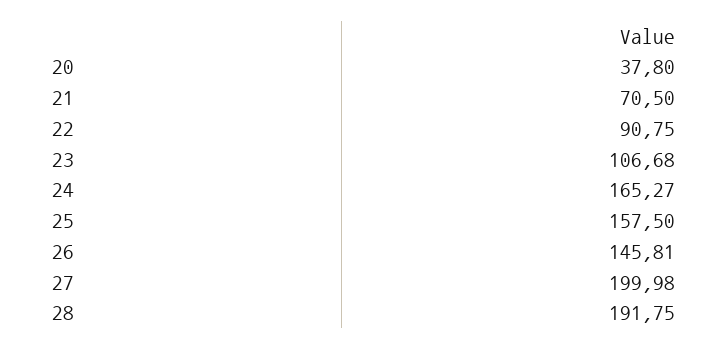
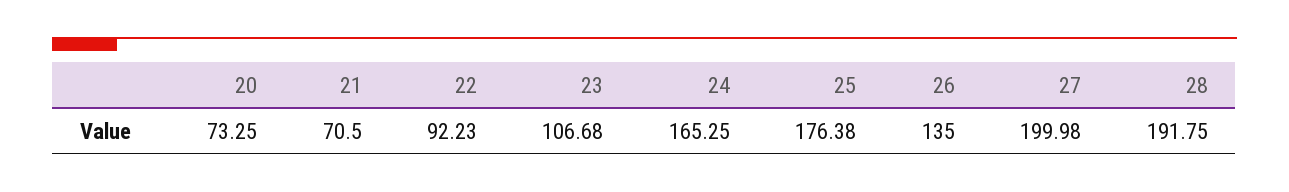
20: 37.8 -> 73.25
22: 90.75 -> 92.23
24: 165.27 -> 165.25
25: 157.5 -> 176.38
26: 145.81 -> 135

